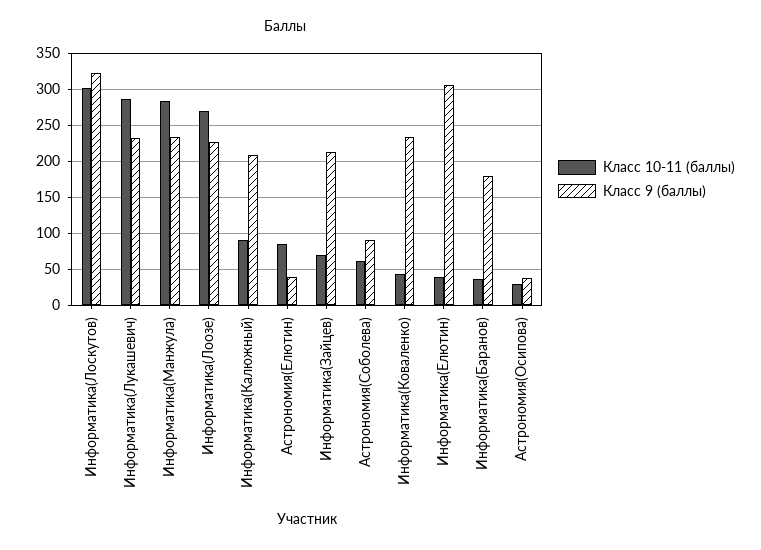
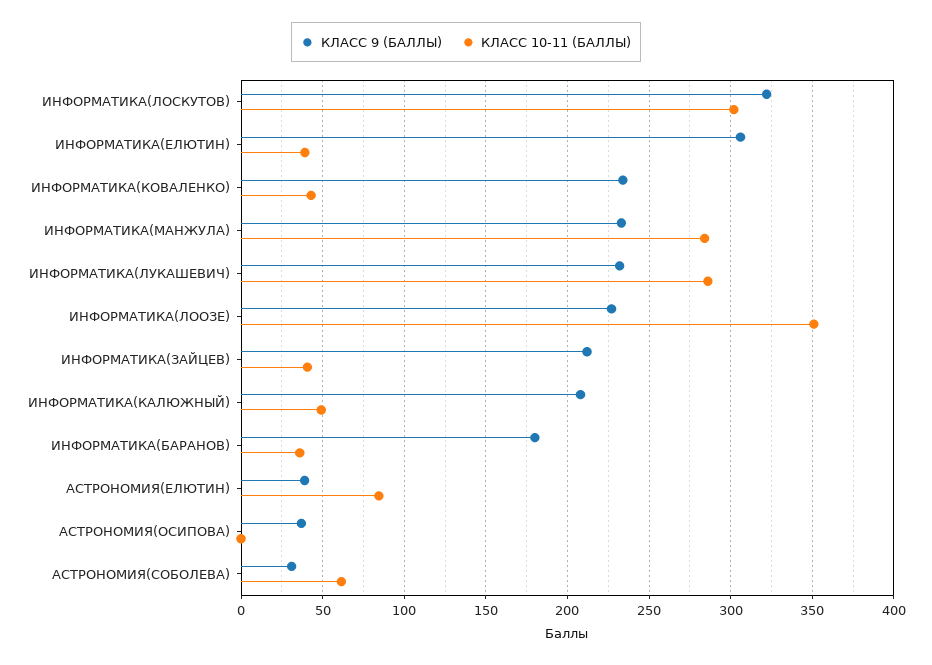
Класс 10-11 (баллы), Информатика(Лоозе): 270 -> 350
Класс 10-11 (баллы), Информатика(Калюжный): 90 -> 50
Класс 10-11 (баллы), Информатика(Зайцев): 70 -> 40
Класс 9 (баллы), Астрономия(Соболева): 90 -> 30
Класс 10-11 (баллы), Астрономия(Осипова): 30 -> 0

